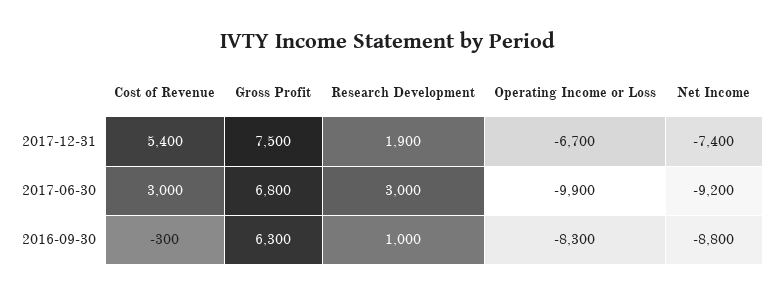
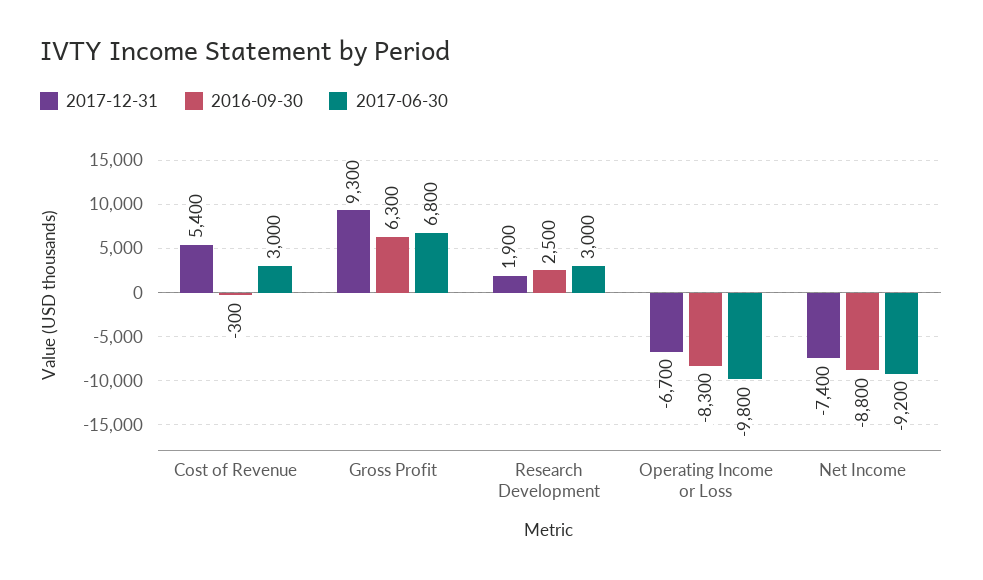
2017-12-31, Gross Profit: 7500 -> 9300
2017-06-30, Operating Income or Loss: -9900 -> -9800
2016-09-30, Research Development: 1000 -> 2500

